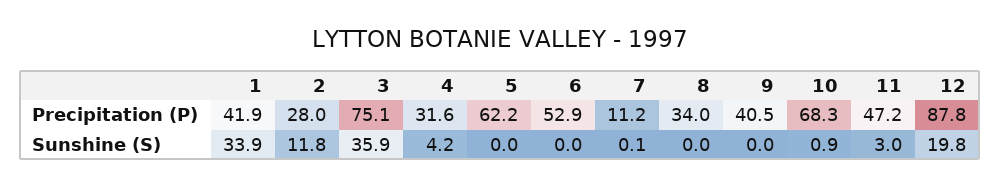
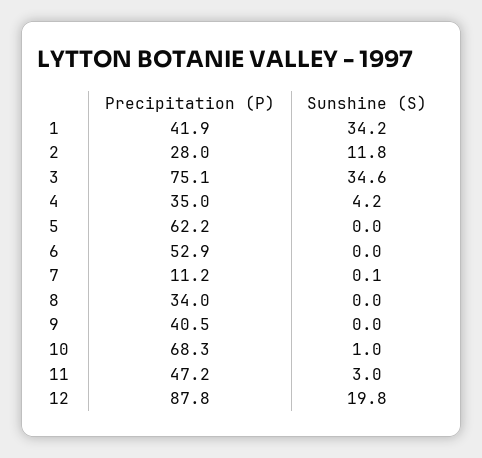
4, Precipitation (P): 31.6 -> 35
1, Sunshine (S): 33.9 -> 34.2
3, Sunshine (S): 35.9 -> 34.6
10, Sunshine (S): 0.9 -> 1

